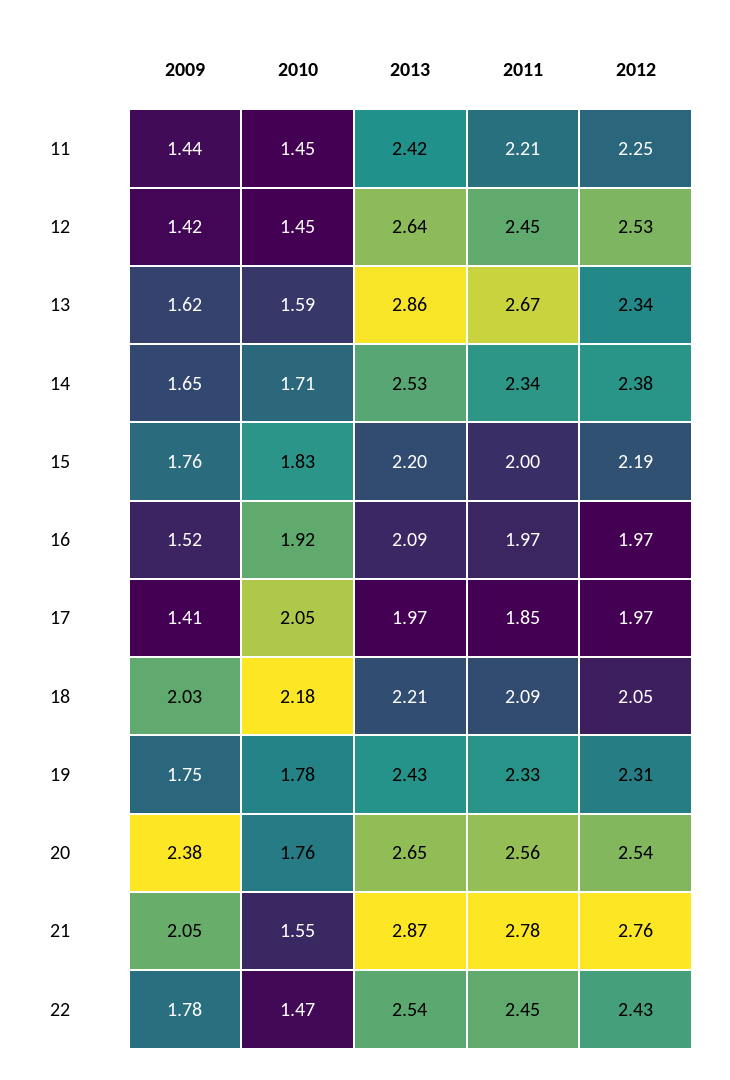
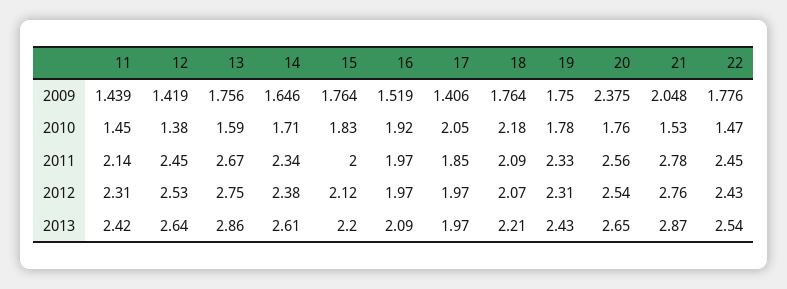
2011, 11: 2.21 -> 2.14
2012, 11: 2.25 -> 2.31
2010, 12: 1.45 -> 1.38
2009, 13: 1.62 -> 1.756
2012, 13: 2.34 -> 2.75
2013, 14: 2.53 -> 2.61
2012, 15: 2.19 -> 2.12
2009, 18: 2.03 -> 1.764
2012, 18: 2.05 -> 2.07
2010, 21: 1.55 -> 1.53

